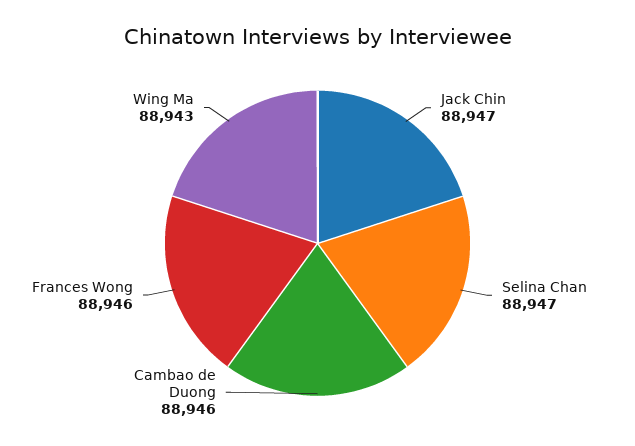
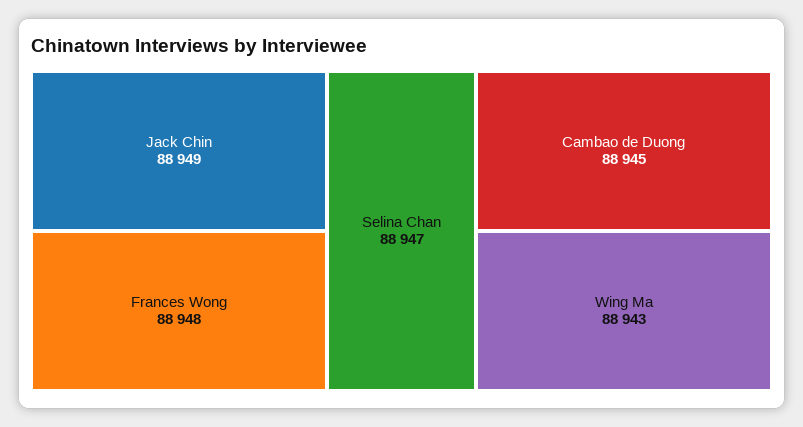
Jack Chin: 88947 -> 88949
Cambao de Duong: 88946 -> 88945
Frances Wong: 88946 -> 88948

